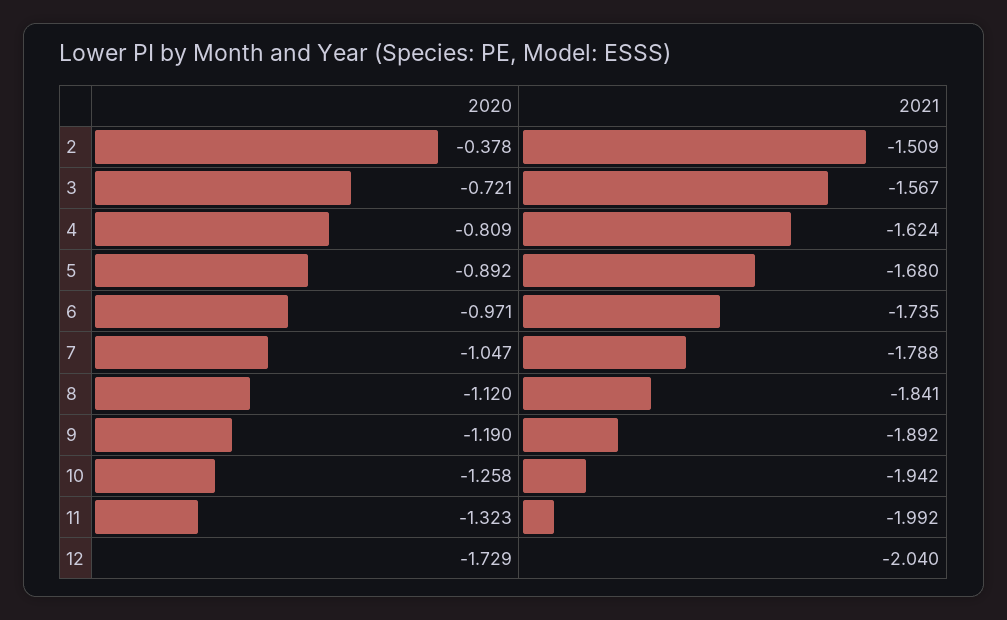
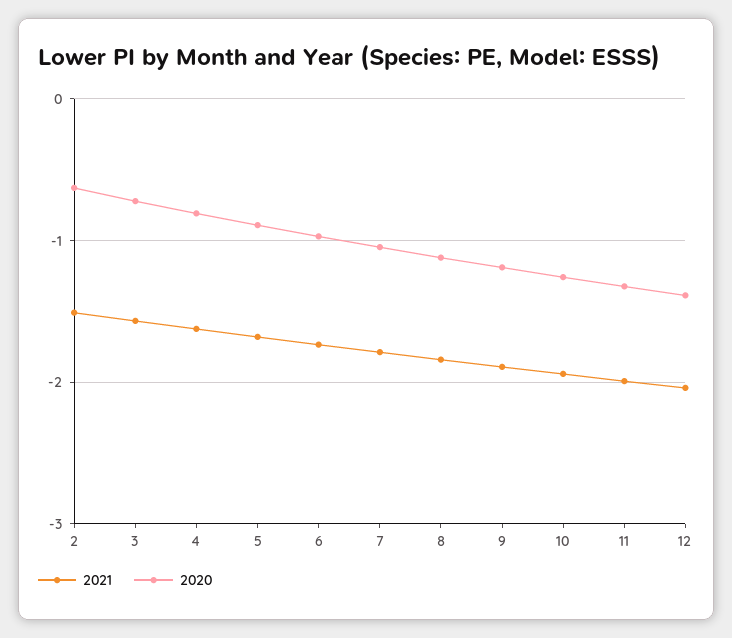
2020, 2: -0.378 -> -0.6
2020, 12: -1.729 -> -1.4

